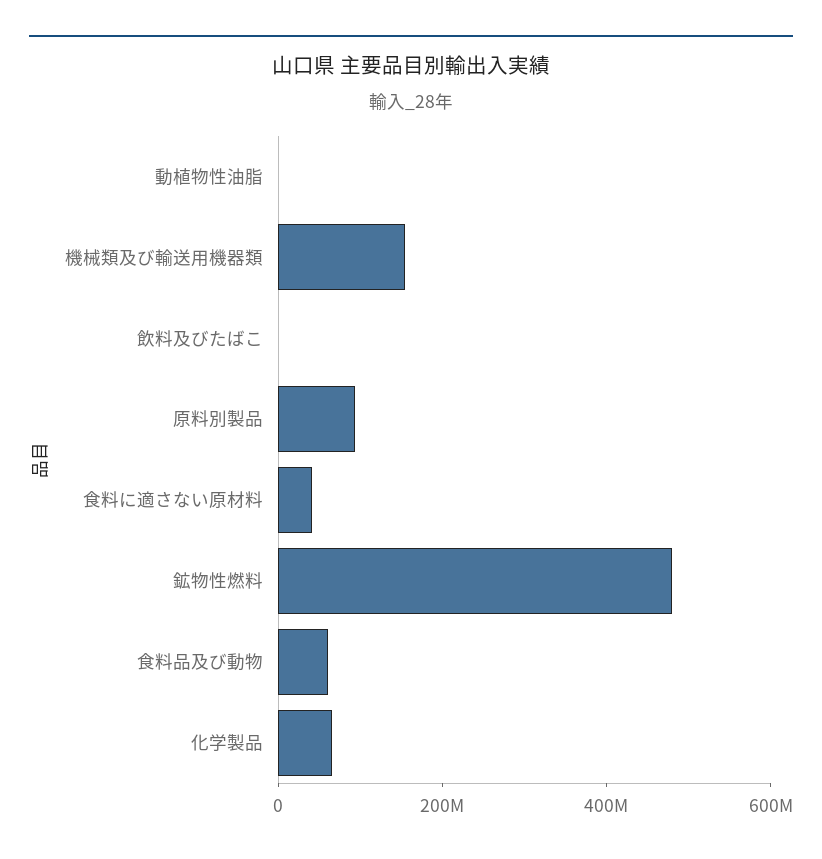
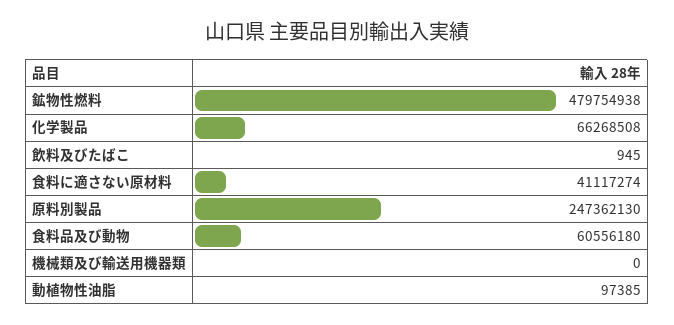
機械類及び輸送用機器類: 150000000 -> 0
原料別製品: 100000000 -> 247362130

